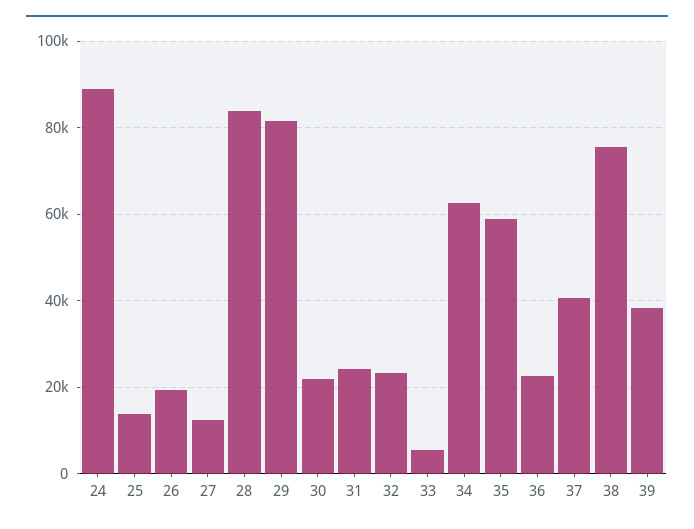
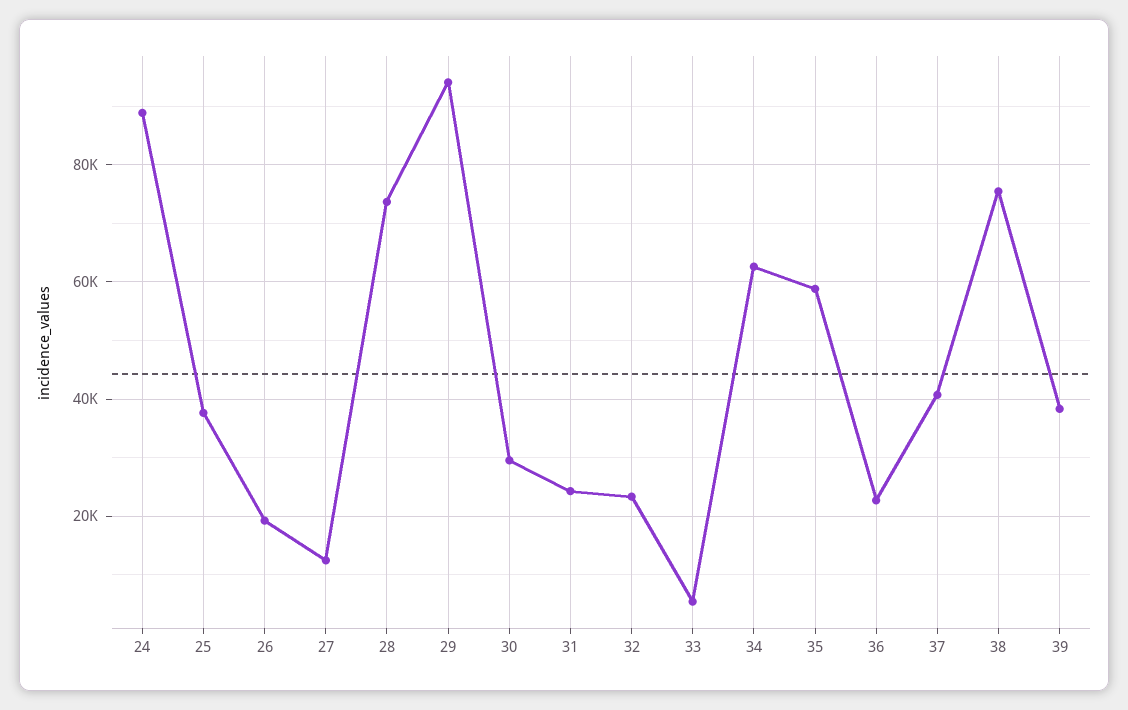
25: 14000 -> 38000
28: 84000 -> 74000
29: 82000 -> 94000
30: 22000 -> 30000

